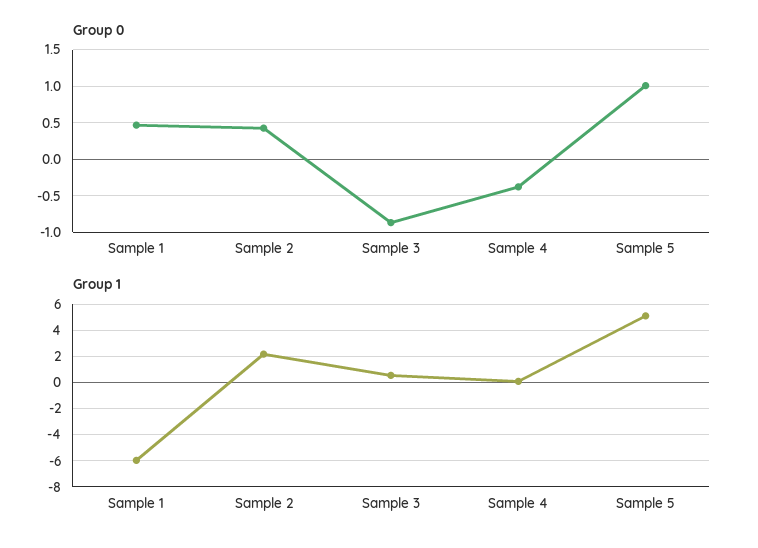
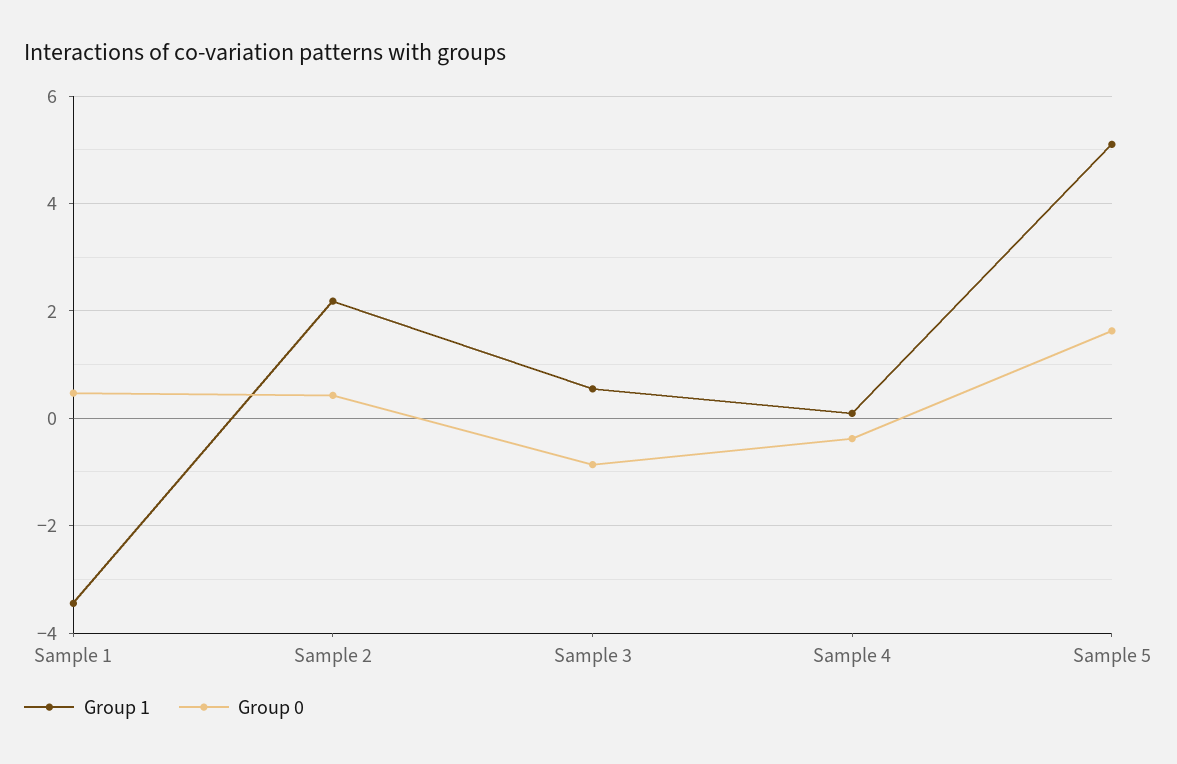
Group 0, Sample 5: 1 -> 1.6
Group 1, Sample 1: -6 -> -3.4

